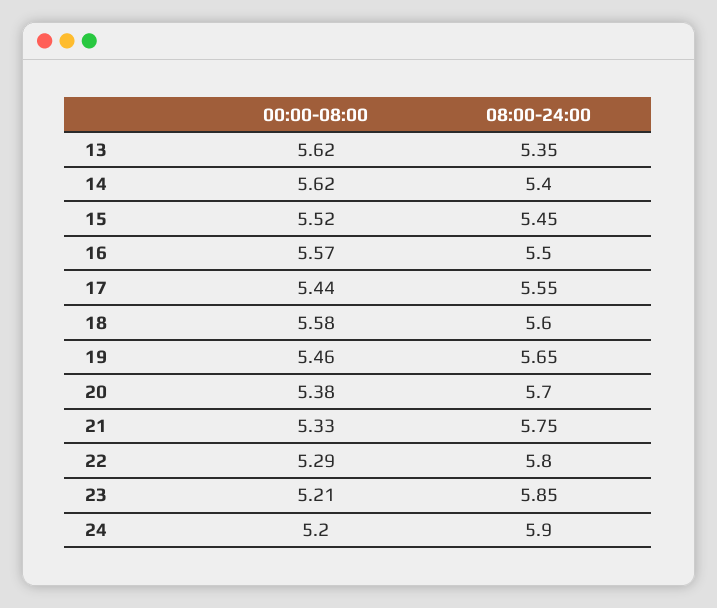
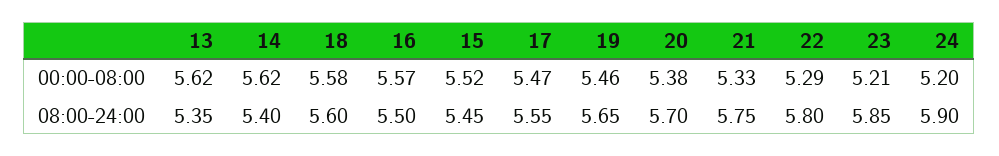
00:00-08:00, 17: 5.44 -> 5.47

